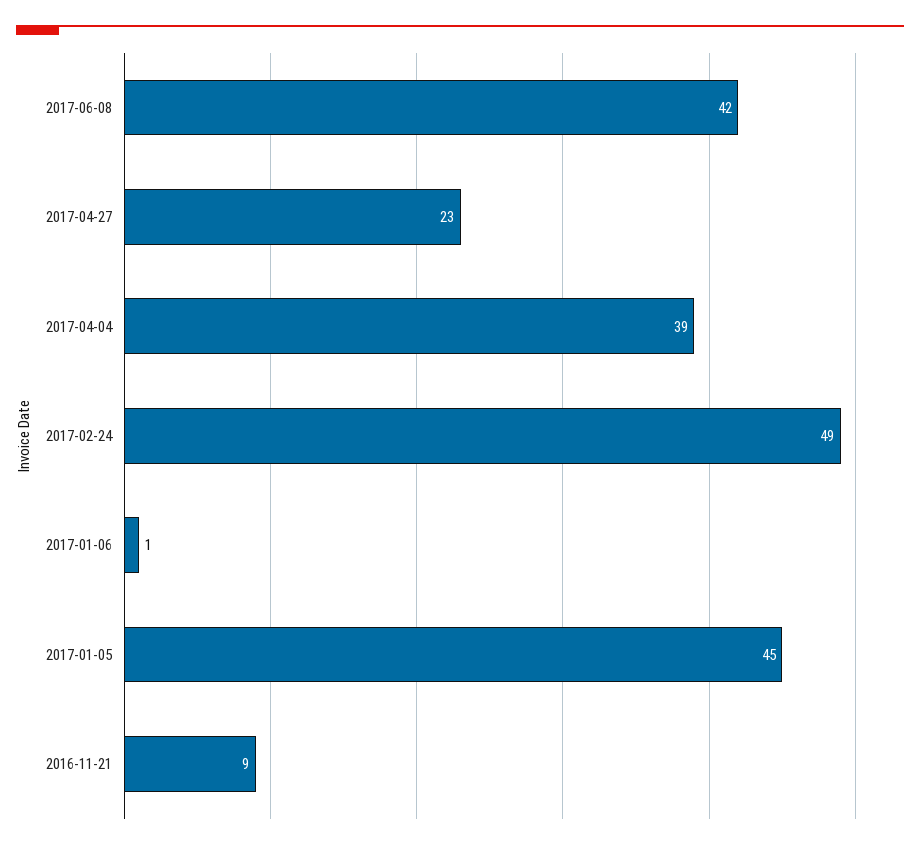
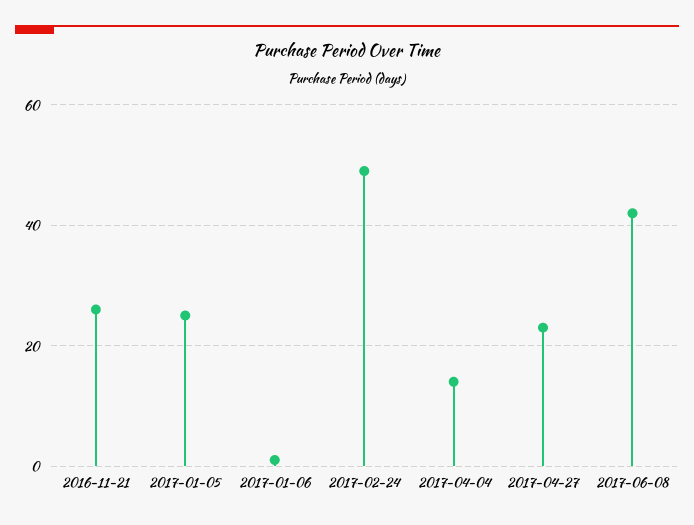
2017-04-04: 39 -> 15
2017-01-05: 45 -> 25
2016-11-21: 9 -> 25

